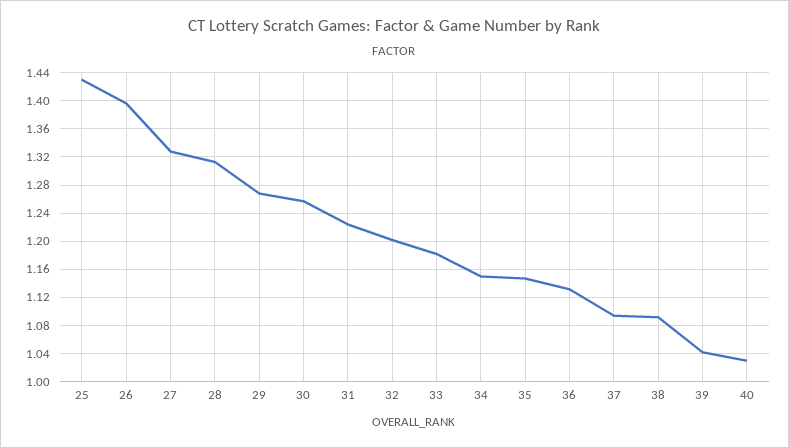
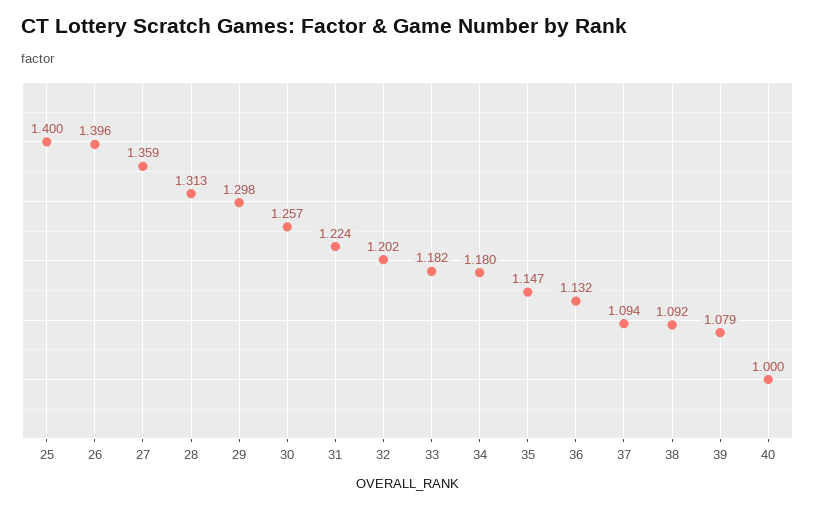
25: 1.43 -> 1.4
27: 1.33 -> 1.359
29: 1.27 -> 1.298
34: 1.15 -> 1.18
39: 1.04 -> 1.079
40: 1.03 -> 1

